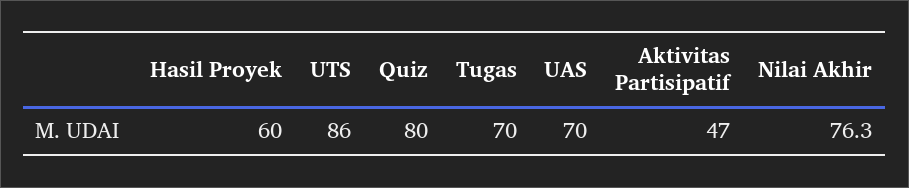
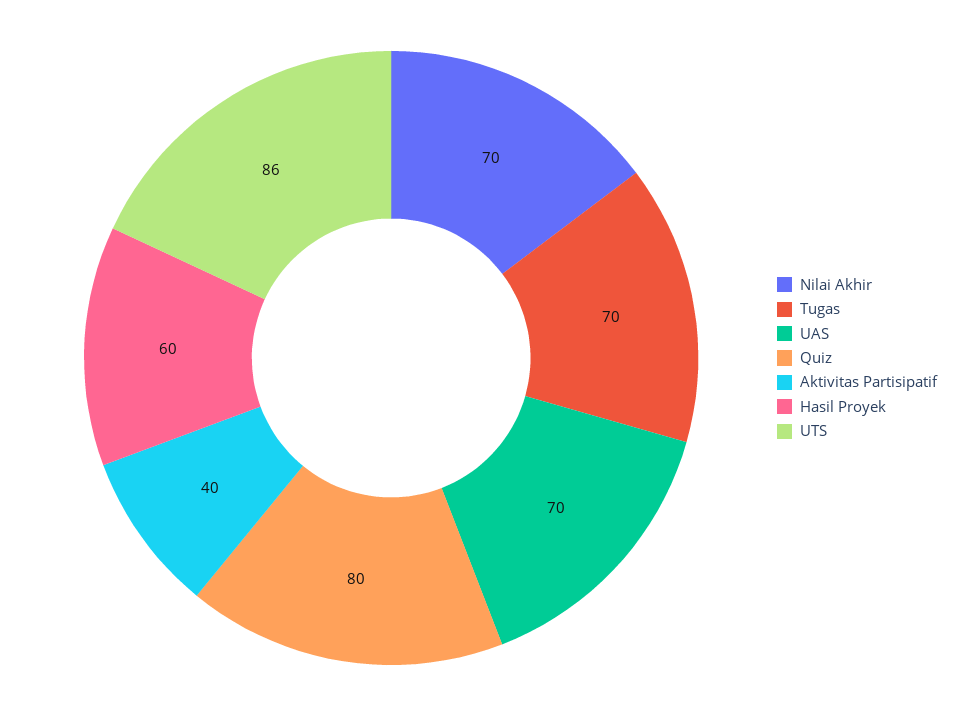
Aktivitas Partisipatif: 47 -> 40
Nilai Akhir: 76.3 -> 70

